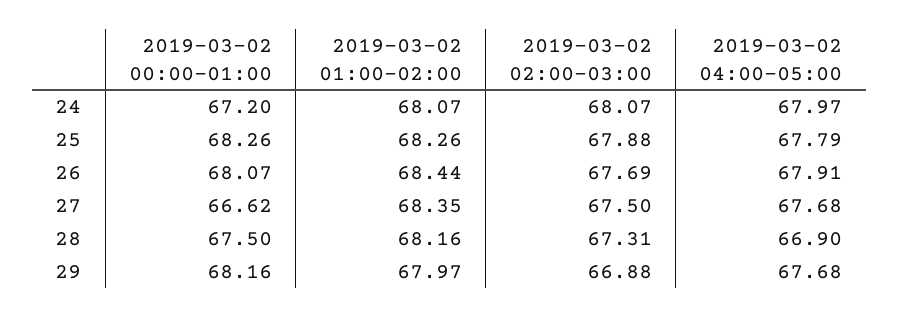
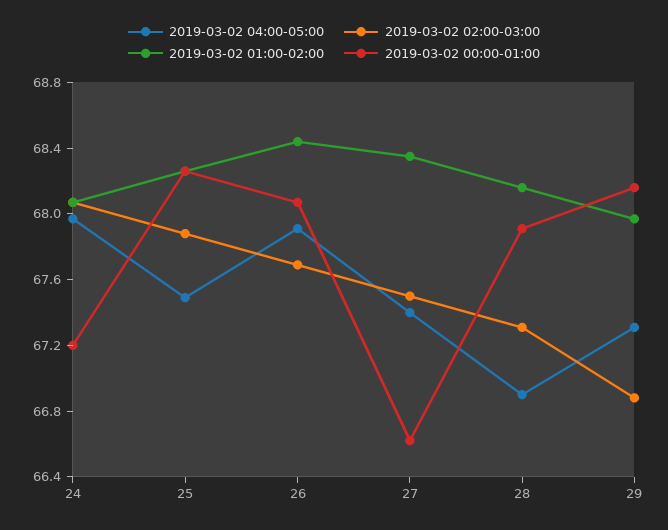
2019-03-02 04:00-05:00, 25: 67.79 -> 67.5
2019-03-02 04:00-05:00, 27: 67.68 -> 67.4
2019-03-02 00:00-01:00, 28: 67.5 -> 67.9
2019-03-02 04:00-05:00, 29: 67.68 -> 67.3

